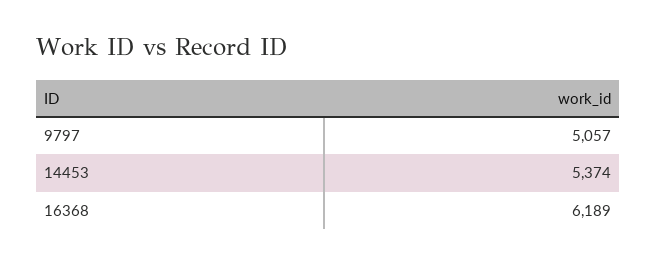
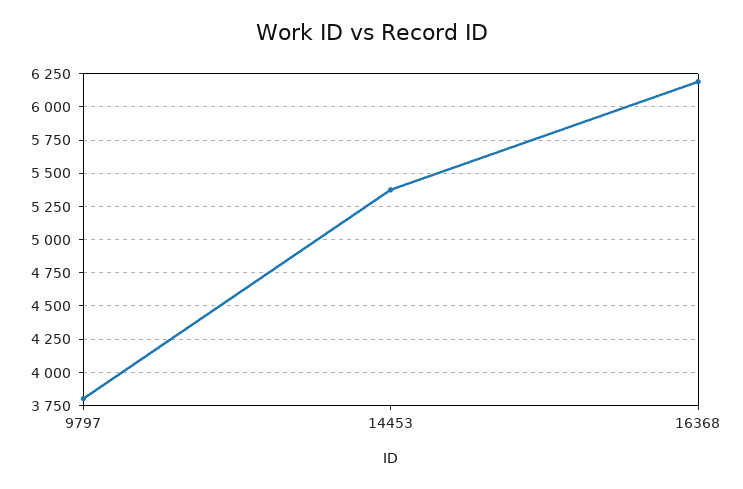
9797: 5057 -> 3800

